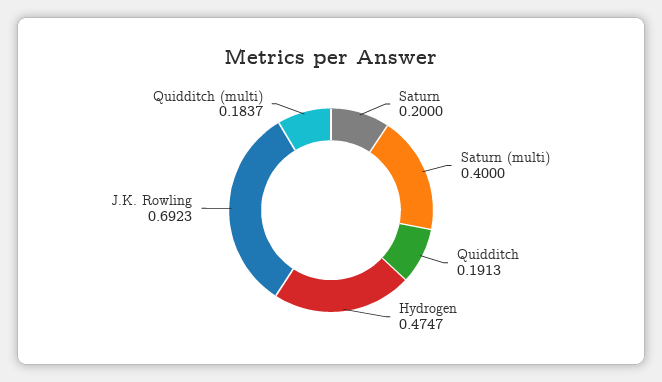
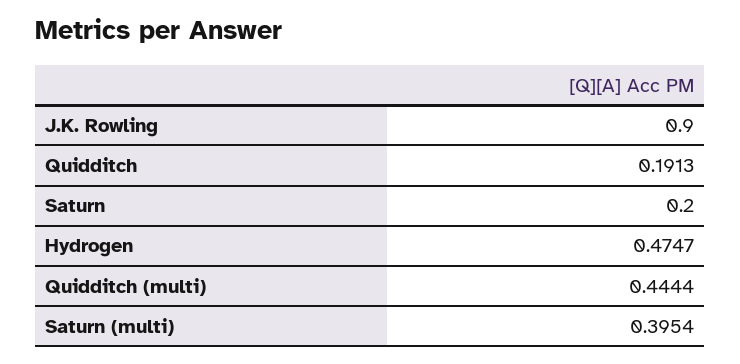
Saturn (multi): 0.4 -> 0.3954
J.K. Rowling: 0.6923 -> 0.9
Quidditch (multi): 0.1837 -> 0.4444

